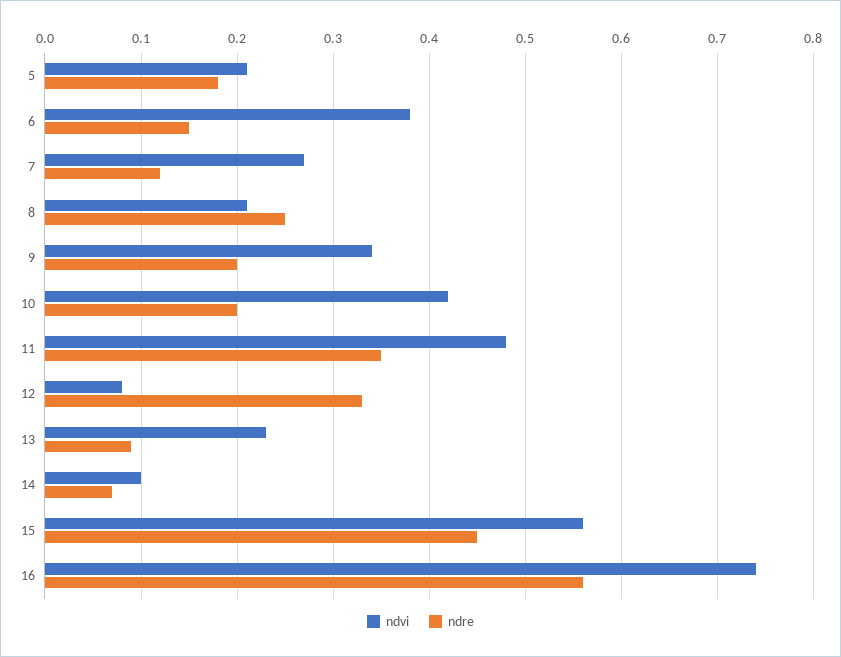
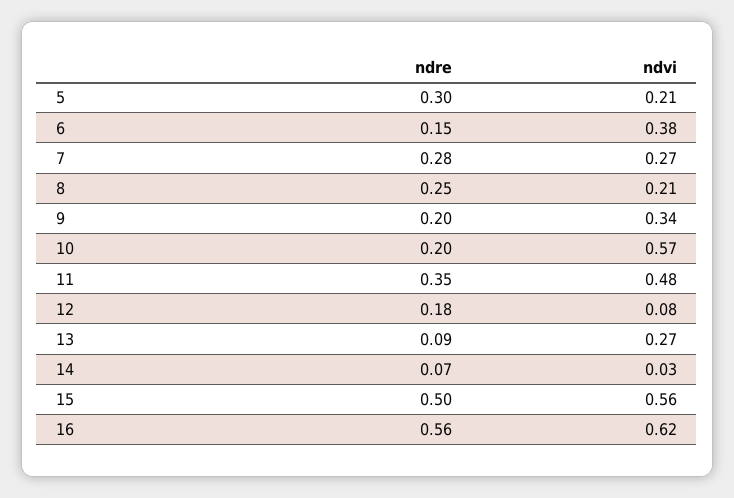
ndre, 5: 0.18 -> 0.3
ndre, 7: 0.12 -> 0.28
ndvi, 10: 0.42 -> 0.57
ndre, 12: 0.33 -> 0.18
ndvi, 13: 0.23 -> 0.27
ndvi, 14: 0.1 -> 0.03
ndre, 15: 0.45 -> 0.5
ndvi, 16: 0.74 -> 0.62

